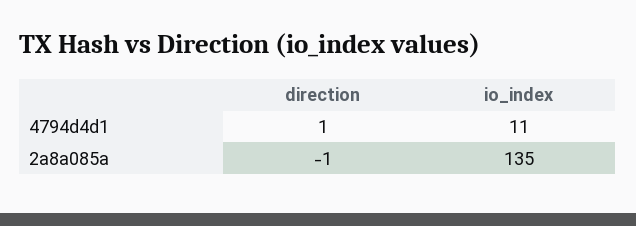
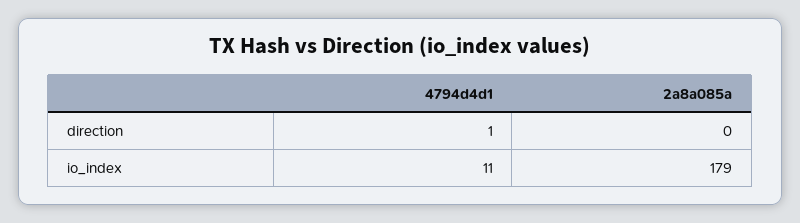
direction, 2a8a085a: -1 -> 0
io_index, 2a8a085a: 135 -> 179

